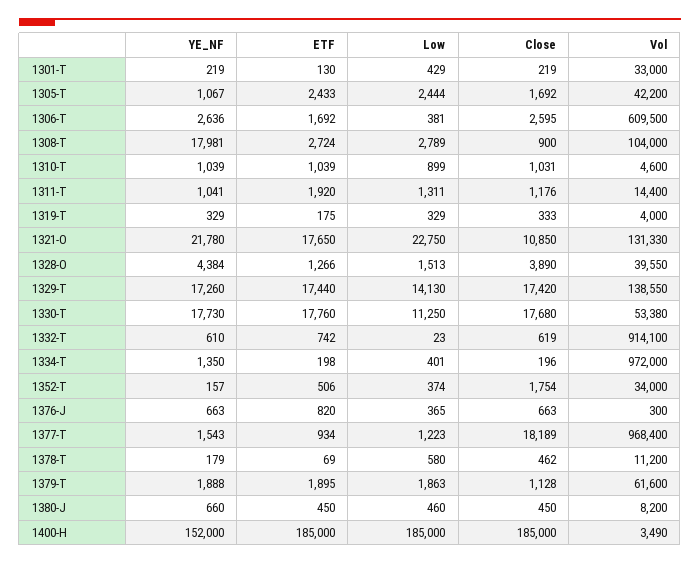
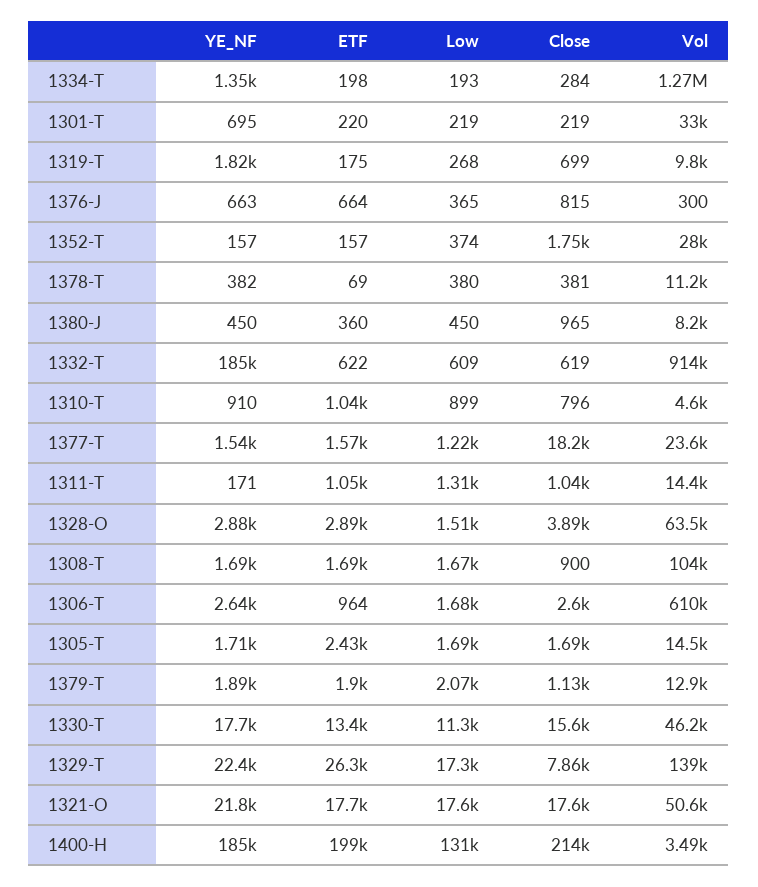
YE_NF, 1301-T: 219 -> 695
ETF, 1301-T: 130 -> 220
Low, 1301-T: 429 -> 219
YE_NF, 1305-T: 1067 -> 1710
Low, 1305-T: 2444 -> 1690
Vol, 1305-T: 42200 -> 14500
ETF, 1306-T: 1692 -> 964
Low, 1306-T: 381 -> 1680
YE_NF, 1308-T: 17981 -> 1690
ETF, 1308-T: 2724 -> 1690
Low, 1308-T: 2789 -> 1670
YE_NF, 1310-T: 1039 -> 910
Close, 1310-T: 1031 -> 796
YE_NF, 1311-T: 1041 -> 171
ETF, 1311-T: 1920 -> 1050
Close, 1311-T: 1176 -> 1040
YE_NF, 1319-T: 329 -> 1820
Low, 1319-T: 329 -> 268
Close, 1319-T: 333 -> 699
Vol, 1319-T: 4000 -> 9800
Low, 1321-O: 22750 -> 17600
Close, 1321-O: 10850 -> 17600
Vol, 1321-O: 131330 -> 50600
YE_NF, 1328-O: 4384 -> 2880
ETF, 1328-O: 1266 -> 2890
Vol, 1328-O: 39550 -> 63500
YE_NF, 1329-T: 17260 -> 22400
ETF, 1329-T: 17440 -> 26300
Low, 1329-T: 14130 -> 17300
Close, 1329-T: 17420 -> 7860
ETF, 1330-T: 17760 -> 13400
Close, 1330-T: 17680 -> 15600
Vol, 1330-T: 53380 -> 46200
YE_NF, 1332-T: 610 -> 185000
ETF, 1332-T: 742 -> 622
Low, 1332-T: 23 -> 609
Low, 1334-T: 401 -> 193
Close, 1334-T: 196 -> 284
Vol, 1334-T: 972000 -> 1270000
ETF, 1352-T: 506 -> 157
Vol, 1352-T: 34000 -> 28000
ETF, 1376-J: 820 -> 664
Close, 1376-J: 663 -> 815
ETF, 1377-T: 934 -> 1570
Vol, 1377-T: 968400 -> 23600
YE_NF, 1378-T: 179 -> 382
Low, 1378-T: 580 -> 380
Close, 1378-T: 462 -> 381
Low, 1379-T: 1863 -> 2070
Vol, 1379-T: 61600 -> 12900
YE_NF, 1380-J: 660 -> 450
ETF, 1380-J: 450 -> 360
Low, 1380-J: 460 -> 450
Close, 1380-J: 450 -> 965
YE_NF, 1400-H: 152000 -> 185000
ETF, 1400-H: 185000 -> 199000
Low, 1400-H: 185000 -> 131000
Close, 1400-H: 185000 -> 214000

